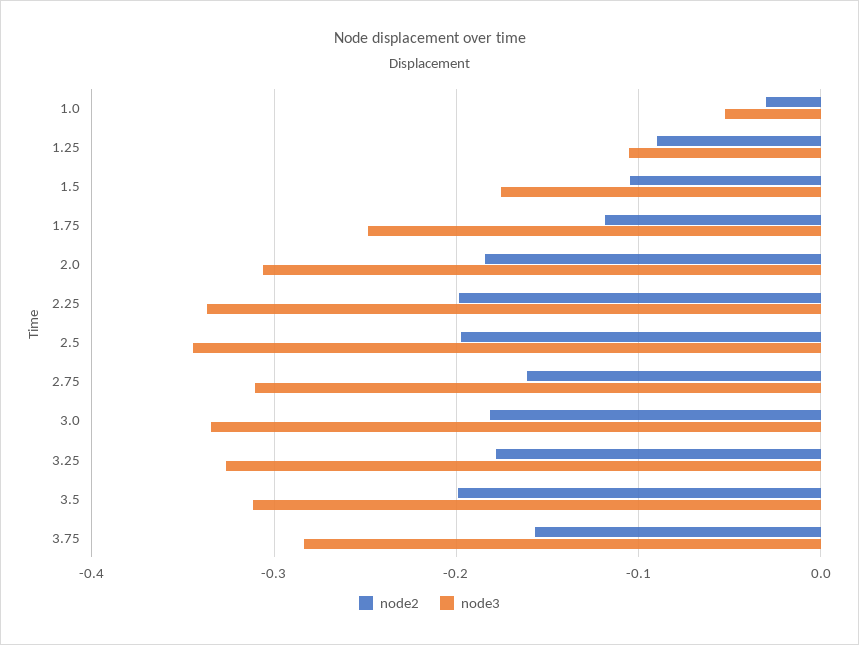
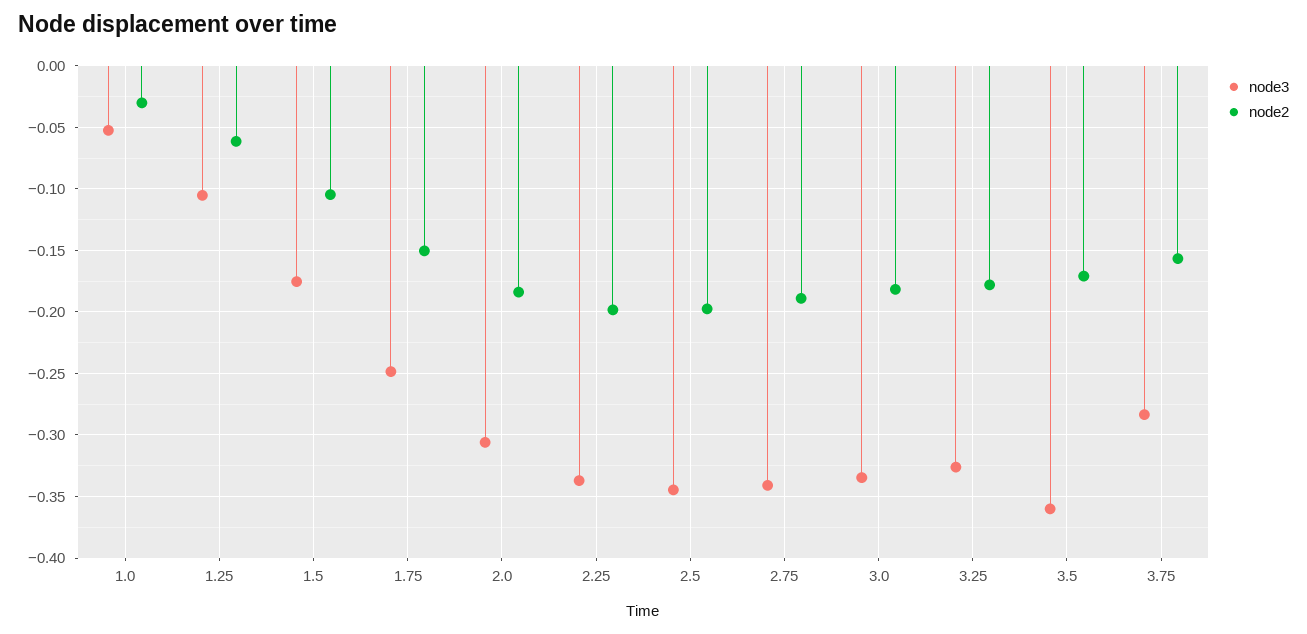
node2, 1.25: -0.09 -> -0.06
node2, 1.75: -0.12 -> -0.15
node2, 2.75: -0.16 -> -0.19
node3, 2.75: -0.31 -> -0.34
node2, 3.5: -0.2 -> -0.17
node3, 3.5: -0.31 -> -0.36

